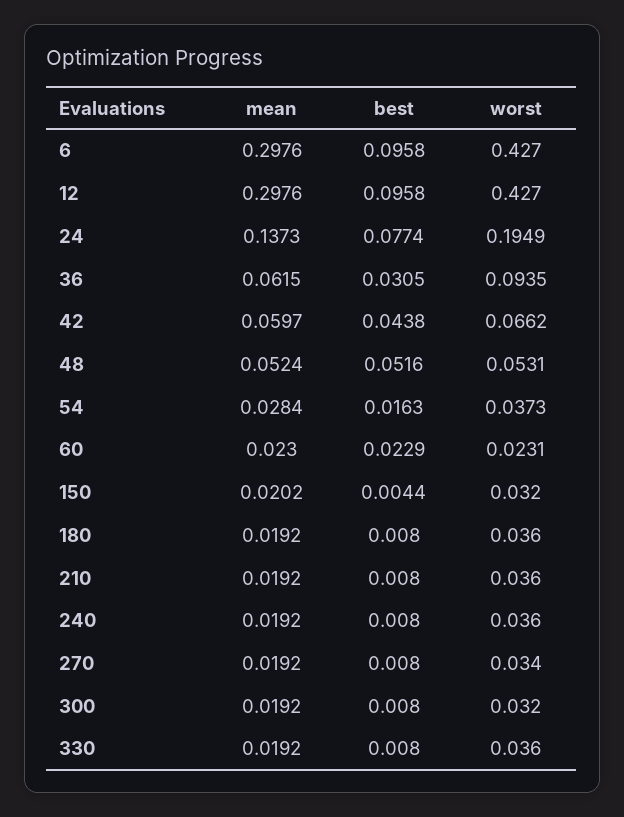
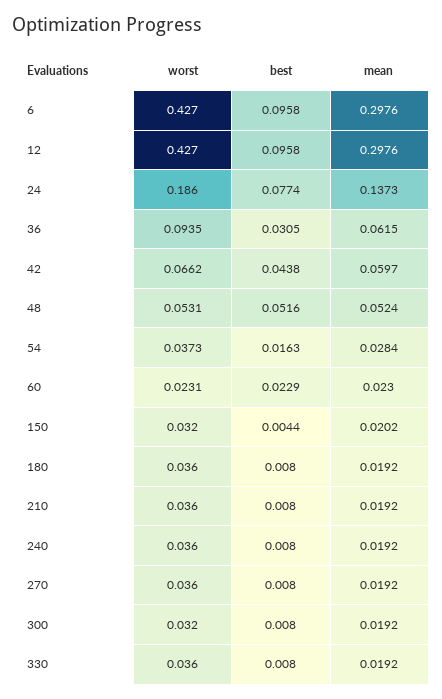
worst, 24: 0.1949 -> 0.186
worst, 270: 0.034 -> 0.036

